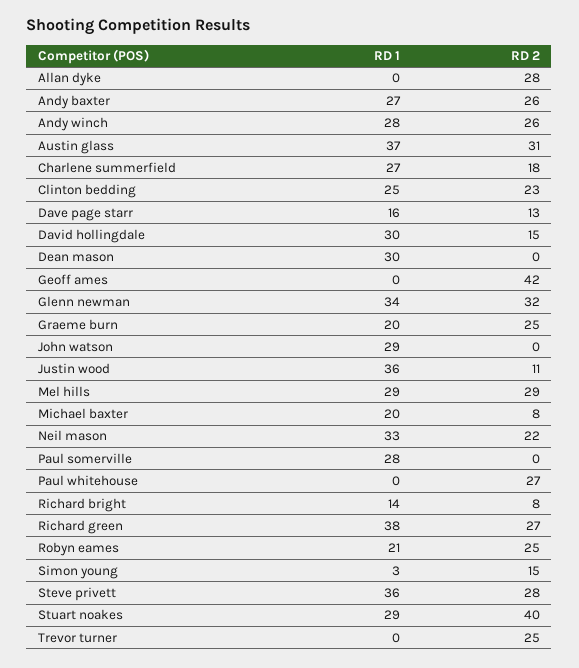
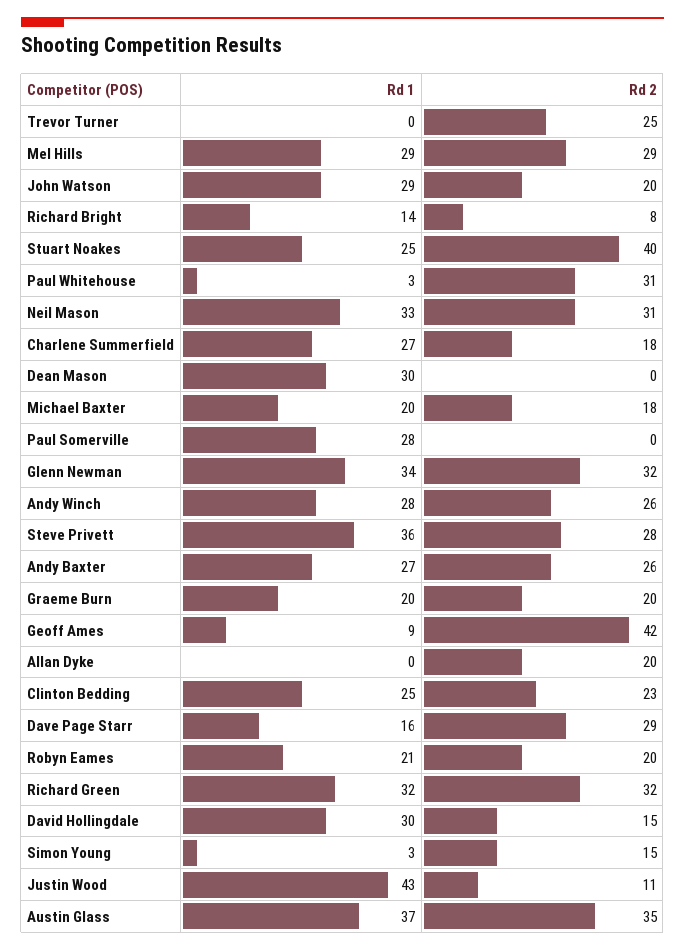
RD 2, Allan dyke: 28 -> 20
RD 2, Austin glass: 31 -> 35
RD 2, Dave page starr: 13 -> 29
RD 1, Geoff ames: 0 -> 9
RD 2, Graeme burn: 25 -> 20
RD 2, John watson: 0 -> 20
RD 1, Justin wood: 36 -> 43
RD 2, Michael baxter: 8 -> 18
RD 2, Neil mason: 22 -> 31
RD 1, Paul whitehouse: 0 -> 3
RD 2, Paul whitehouse: 27 -> 31
RD 1, Richard green: 38 -> 32
RD 2, Richard green: 27 -> 32
RD 2, Robyn eames: 25 -> 20
RD 1, Stuart noakes: 29 -> 25

